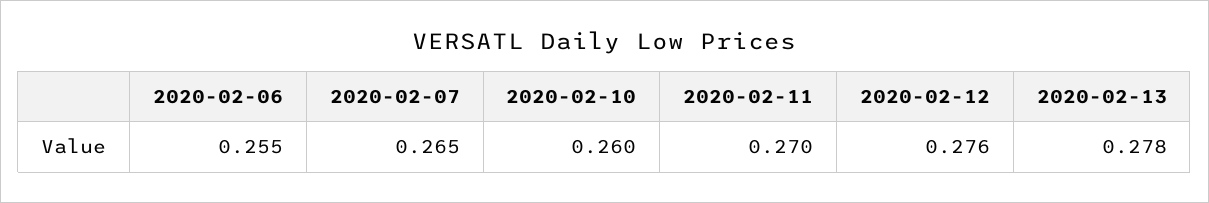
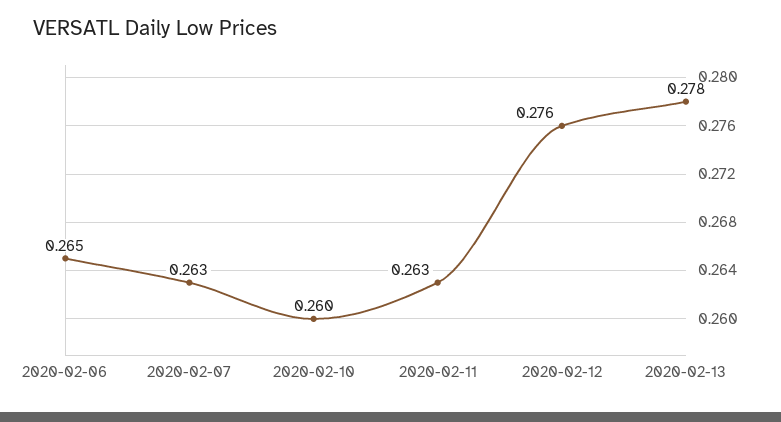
2020-02-06: 0.255 -> 0.265
2020-02-07: 0.265 -> 0.263
2020-02-11: 0.27 -> 0.263

